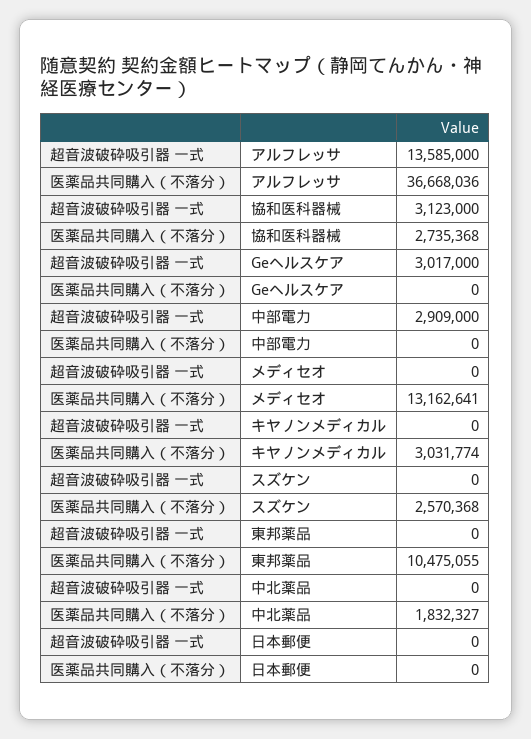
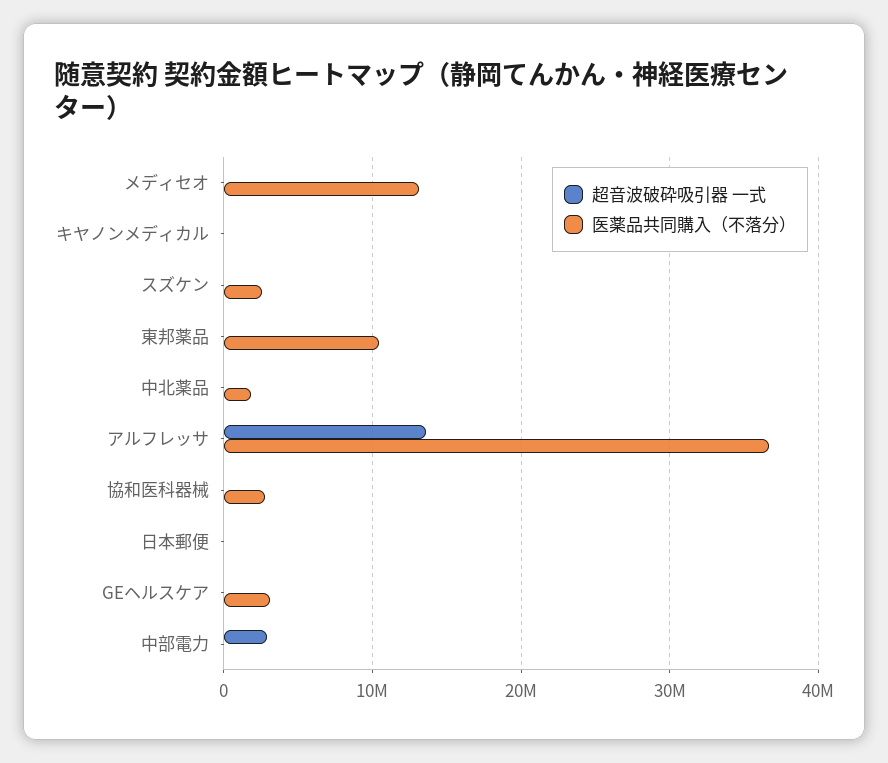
超音波破砕吸引器 一式, 協和医科器械: 3123000 -> 0
超音波破砕吸引器 一式, Geヘルスケア: 3017000 -> 0
医薬品共同購入（不落分）, Geヘルスケア: 0 -> 3000000
医薬品共同購入（不落分）, キヤノンメディカル: 3031774 -> 0

